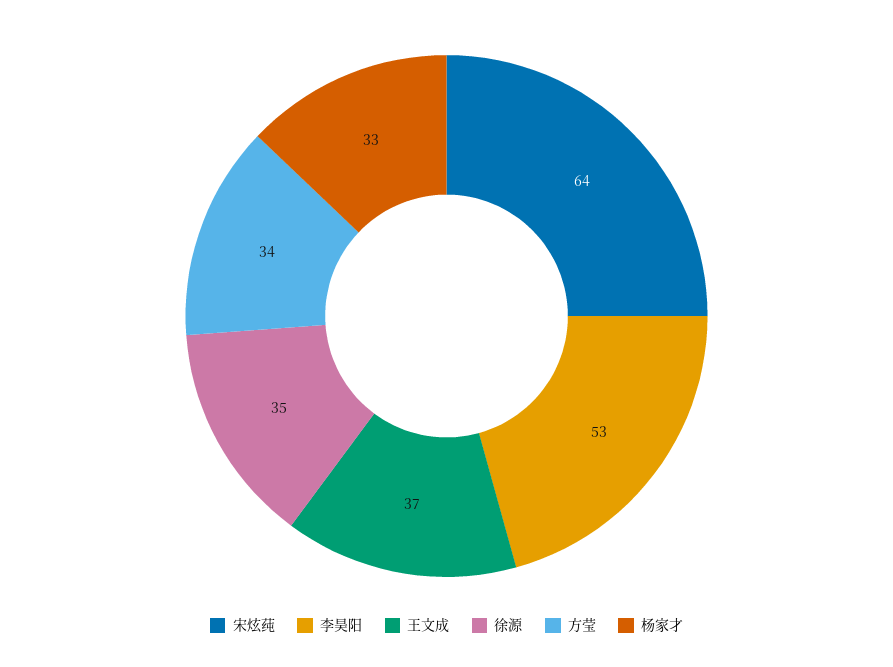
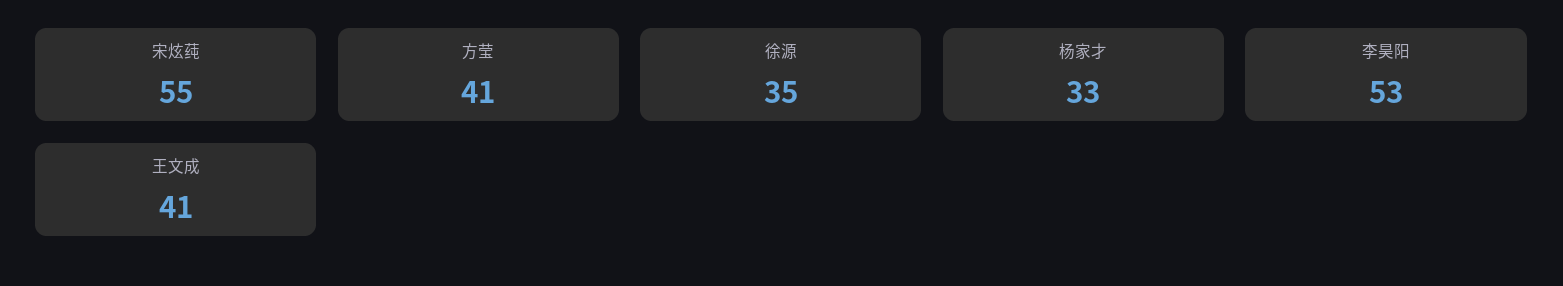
宋炫莼: 64 -> 55
王文成: 37 -> 41
方莹: 34 -> 41

